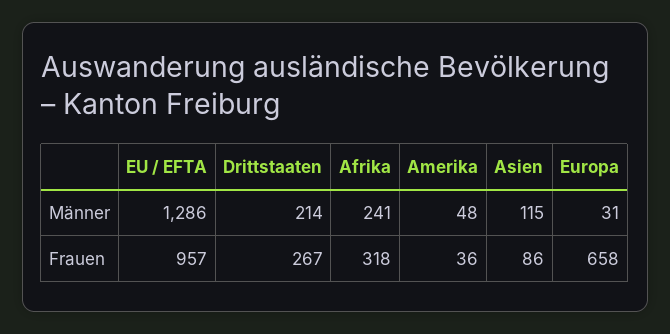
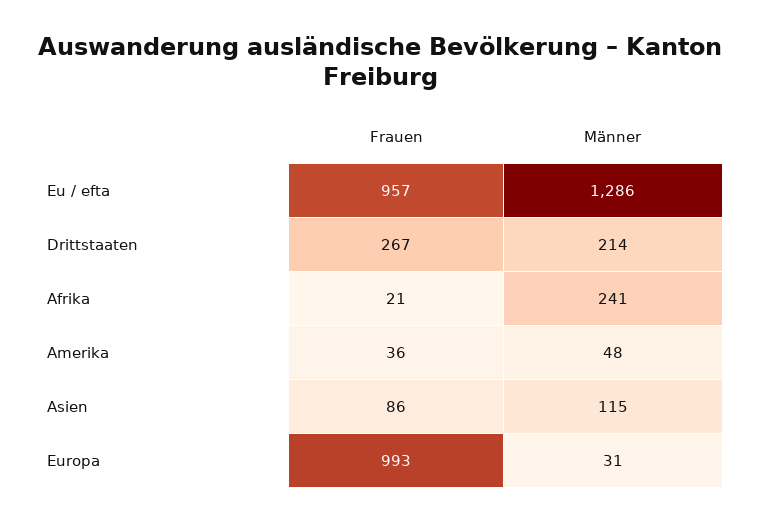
Afrika, Frauen: 318 -> 21
Europa, Frauen: 658 -> 993

